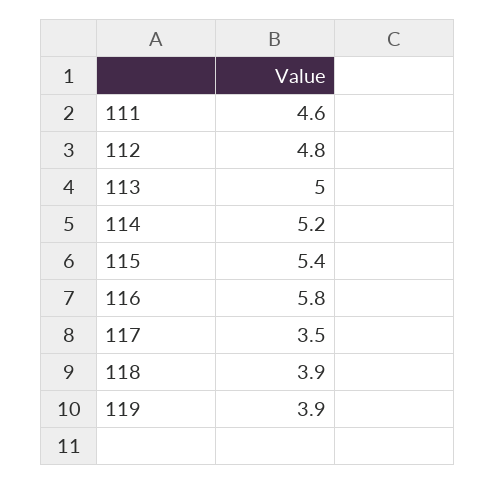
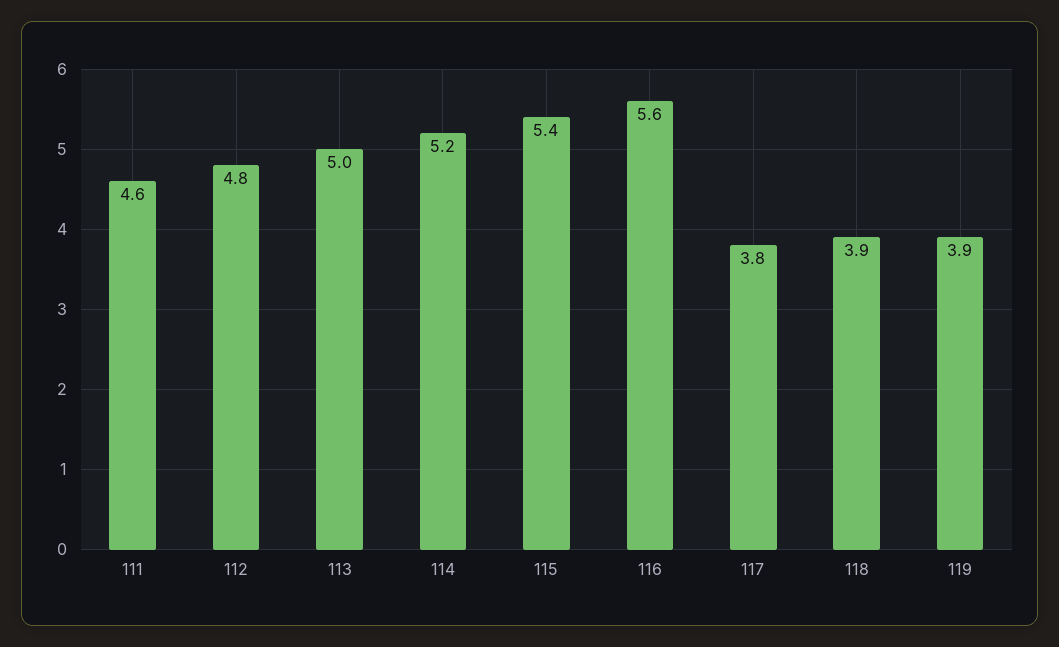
116: 5.8 -> 5.6
117: 3.5 -> 3.8

